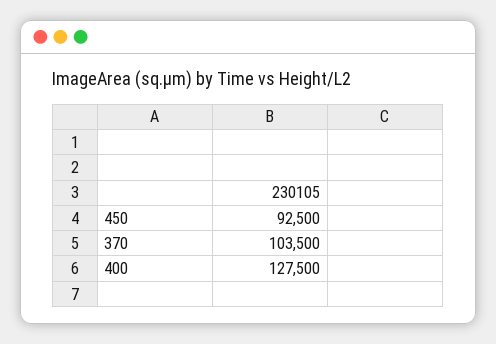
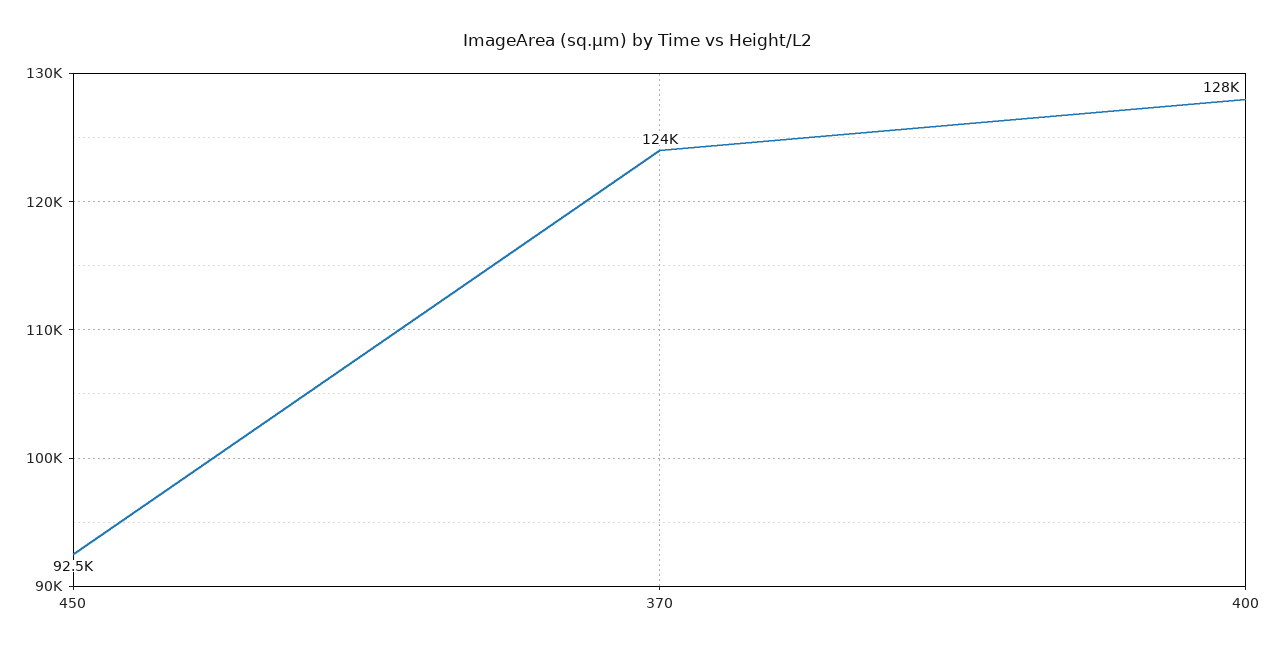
370: 103500 -> 124000

